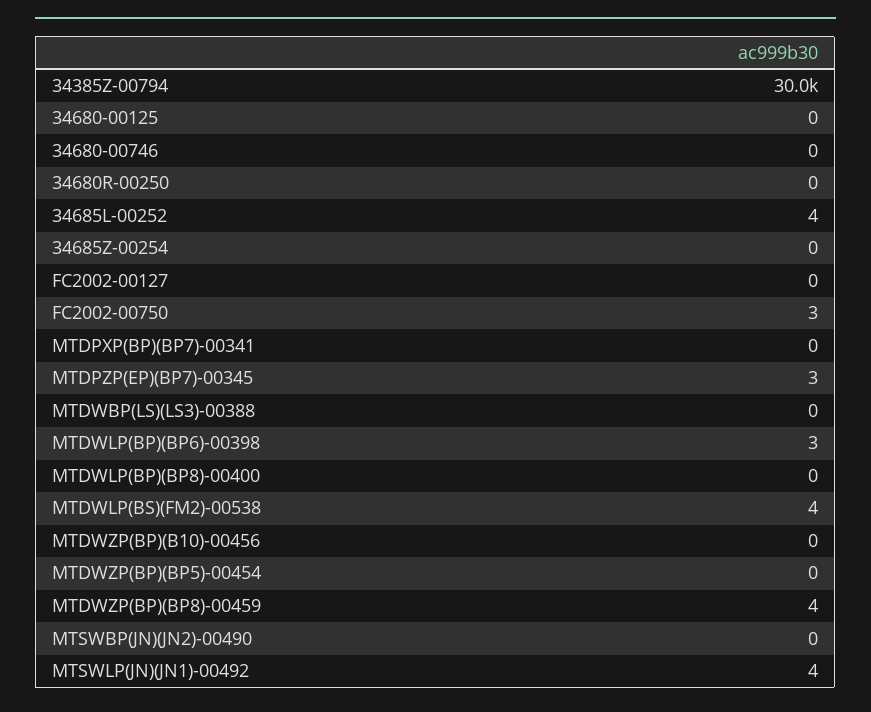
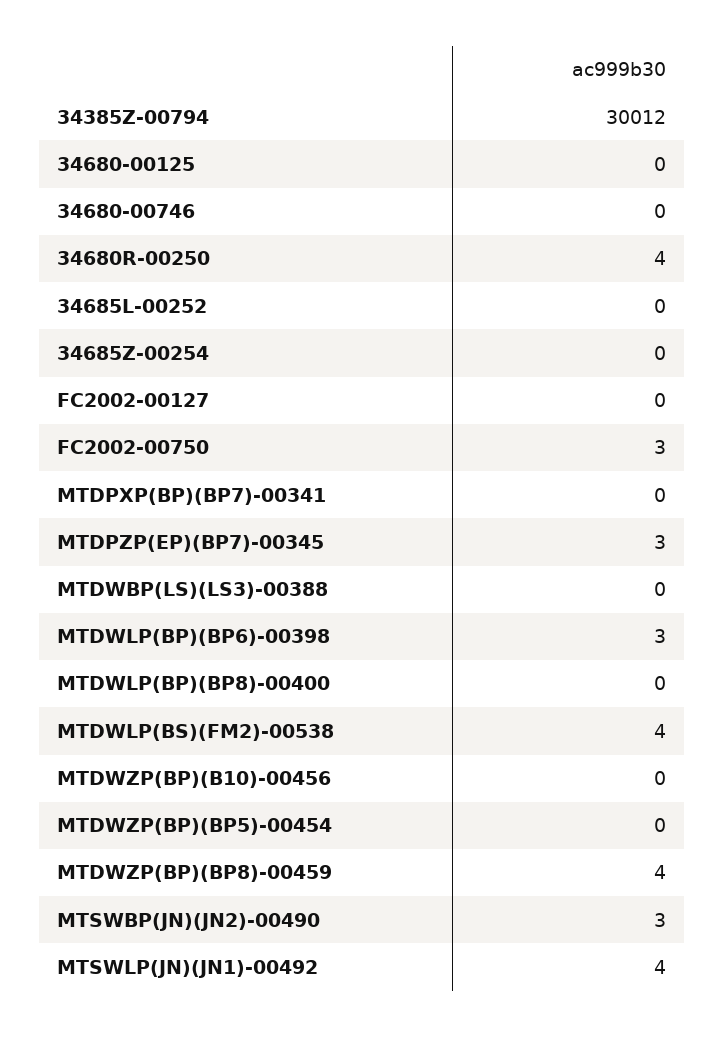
34680R-00250: 0 -> 4
34685L-00252: 4 -> 0
MTSWBP(JN)(JN2)-00490: 0 -> 3

